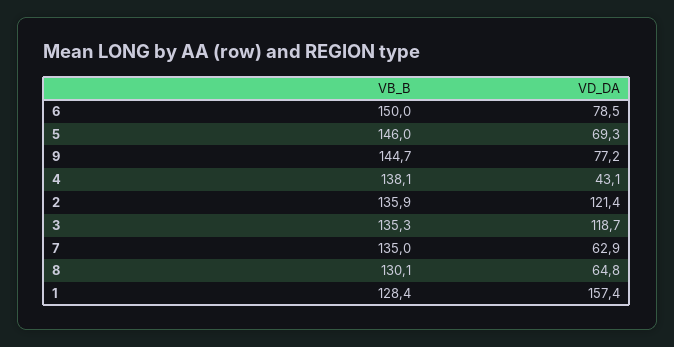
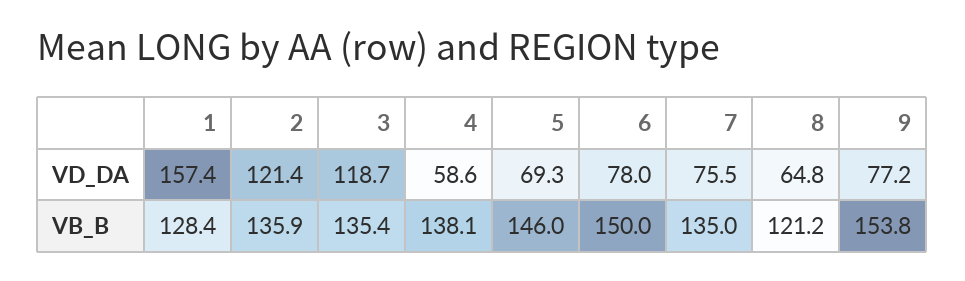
VD_DA, 6: 78.5 -> 78
VB_B, 9: 144.7 -> 153.8
VD_DA, 4: 43.1 -> 58.6
VB_B, 3: 135.3 -> 135.4
VD_DA, 7: 62.9 -> 75.5
VB_B, 8: 130.1 -> 121.2

